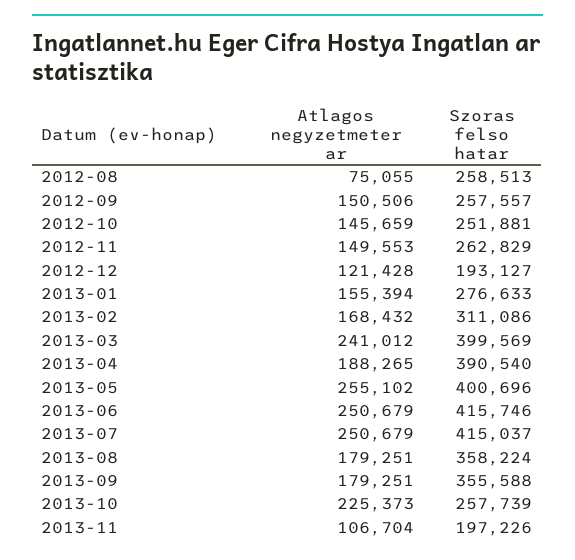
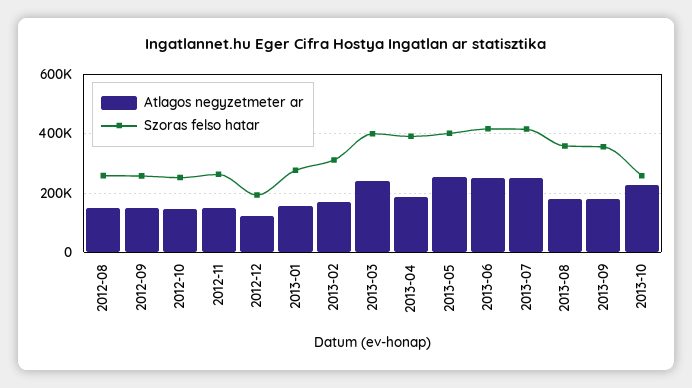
Atlagos negyzetmeter ar, 2012-08: 75055 -> 150000
Atlagos negyzetmeter ar, 2013-11: 106704 -> none
Szoras felso hatar, 2013-11: 197226 -> none

